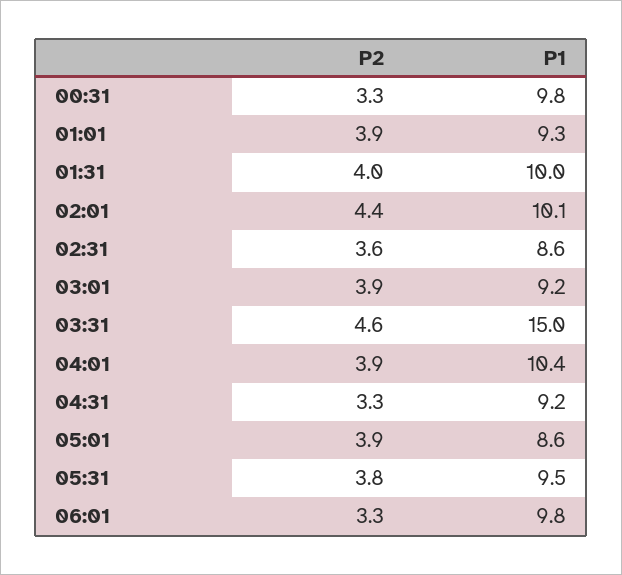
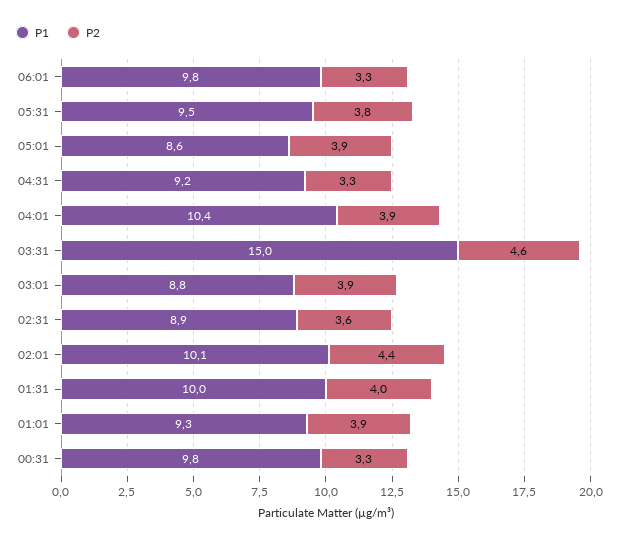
P1, 02:31: 8.6 -> 8.9
P1, 03:01: 9.2 -> 8.8

